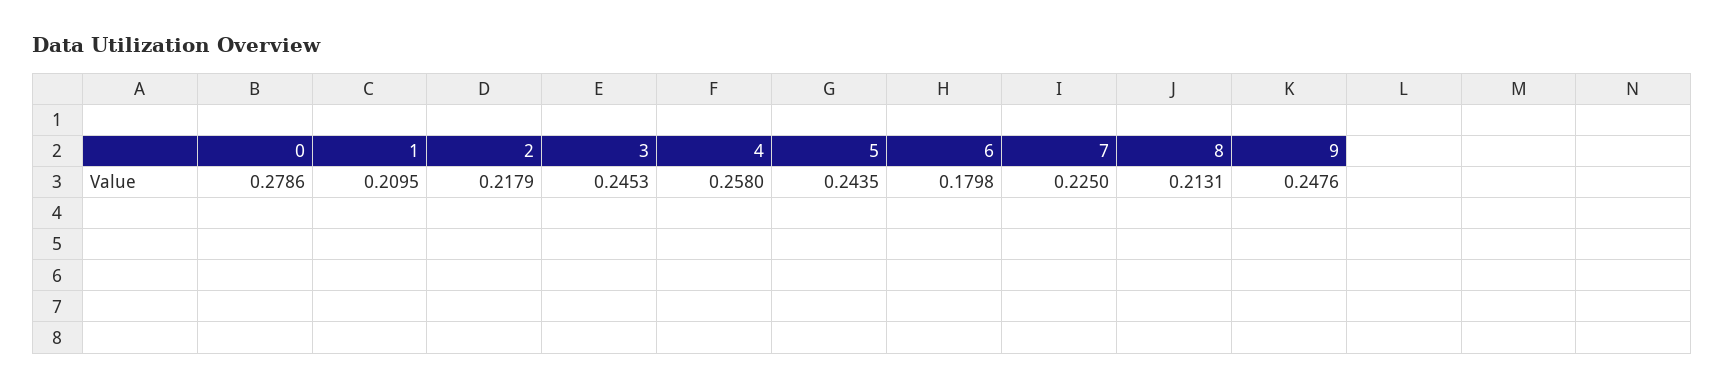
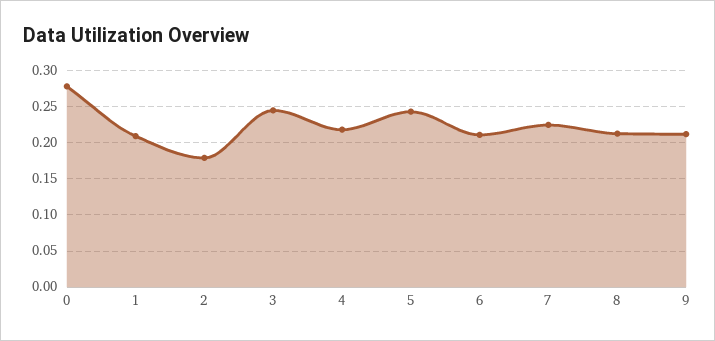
2: 0.2179 -> 0.18
4: 0.258 -> 0.22
6: 0.1798 -> 0.21
9: 0.2476 -> 0.21

